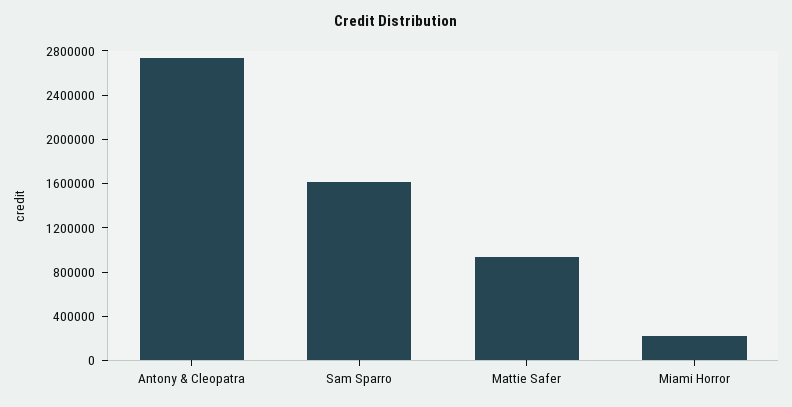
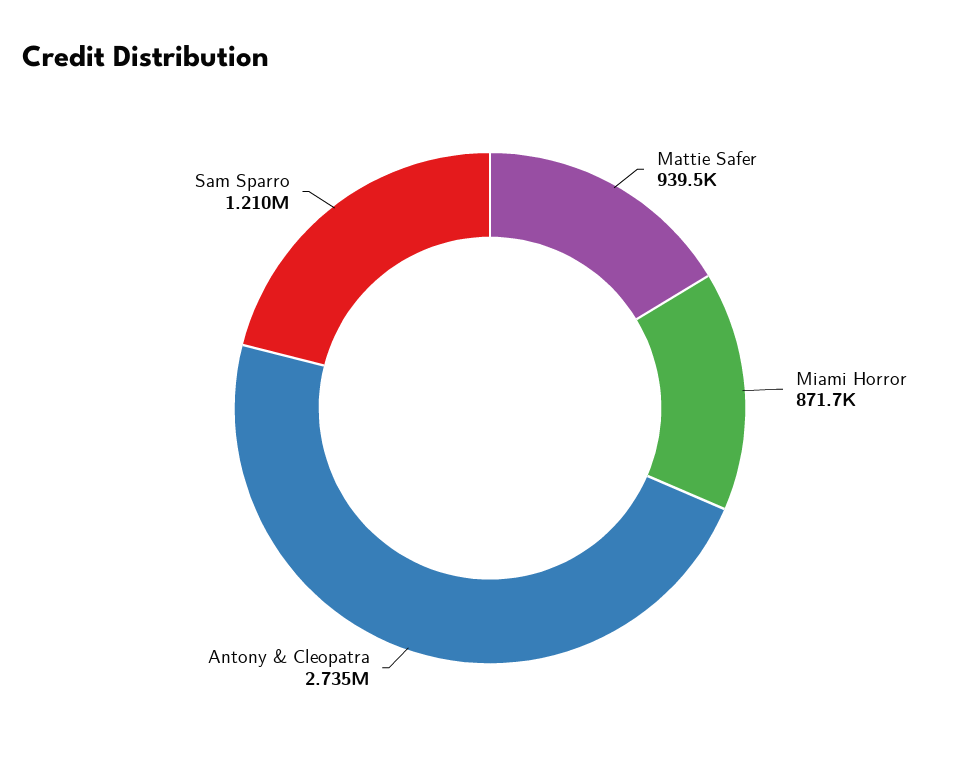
Sam Sparro: 1600000 -> 1210000
Miami Horror: 200000 -> 871700

